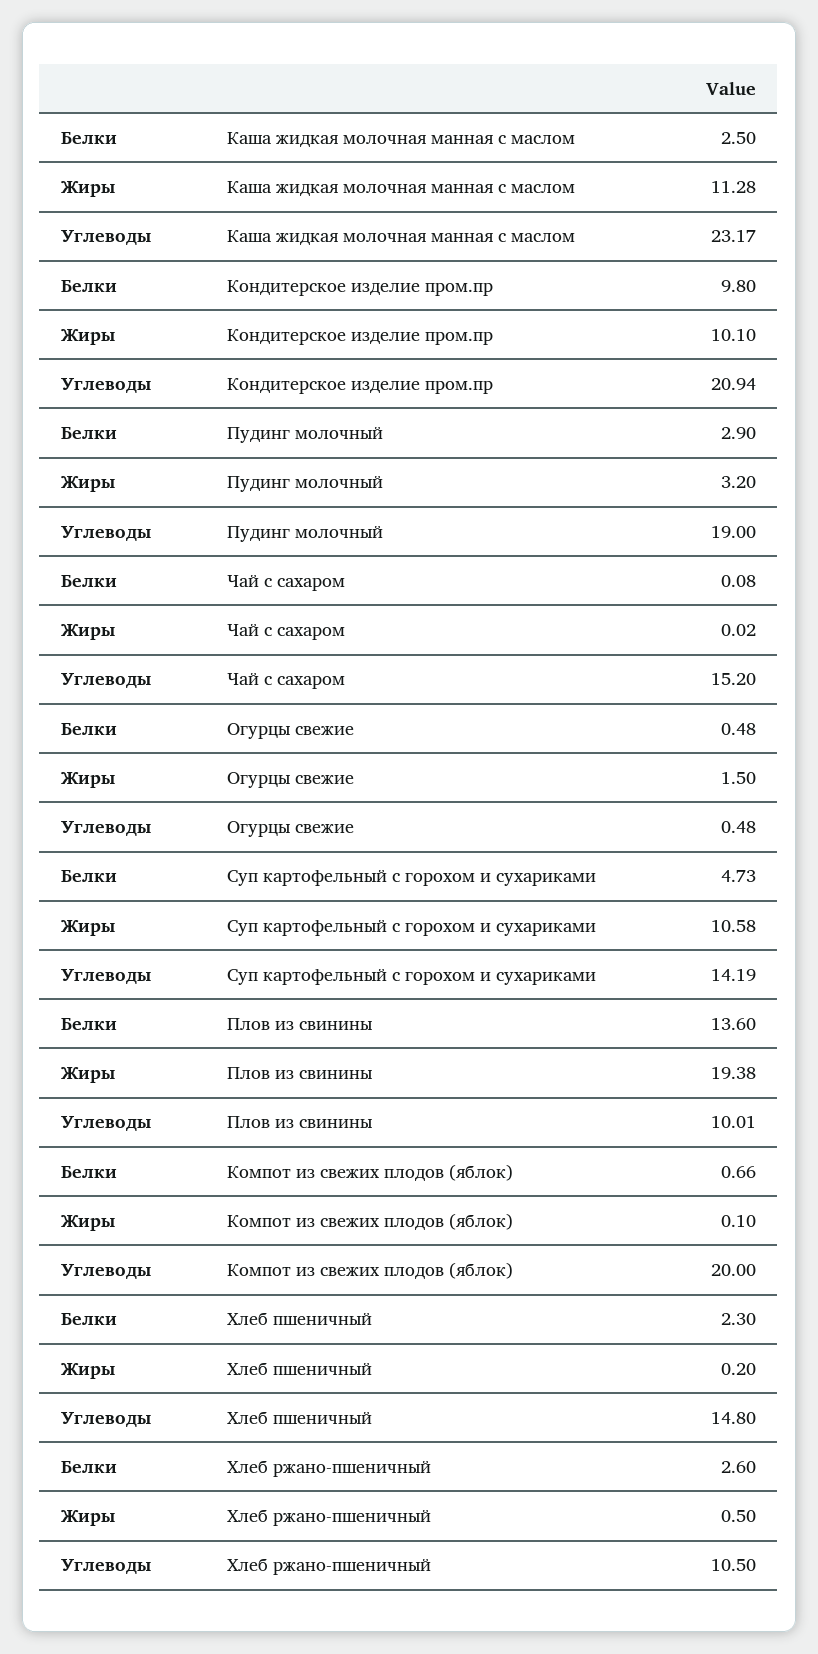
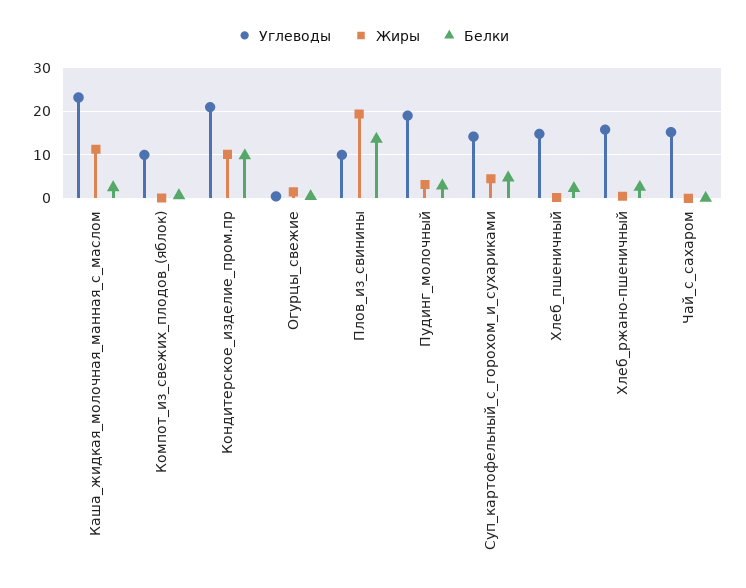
Жиры, Суп картофельный с горохом и сухариками: 10.58 -> 4
Углеводы, Компот из свежих плодов (яблок): 20 -> 10
Углеводы, Хлеб ржано-пшеничный: 10.5 -> 16

